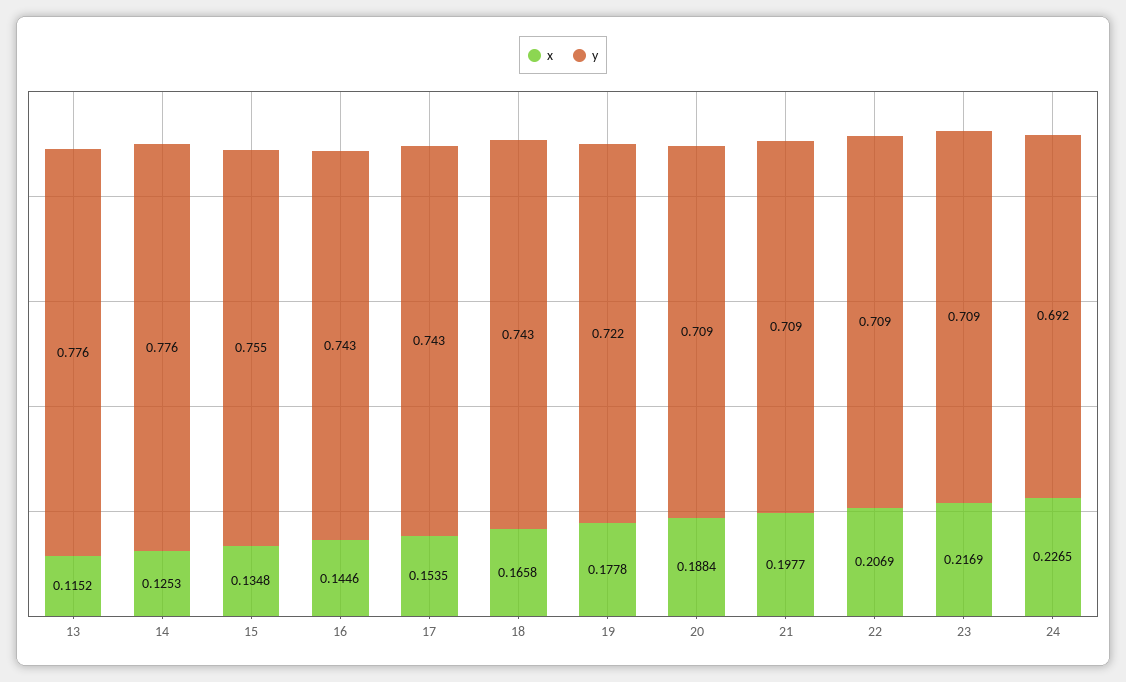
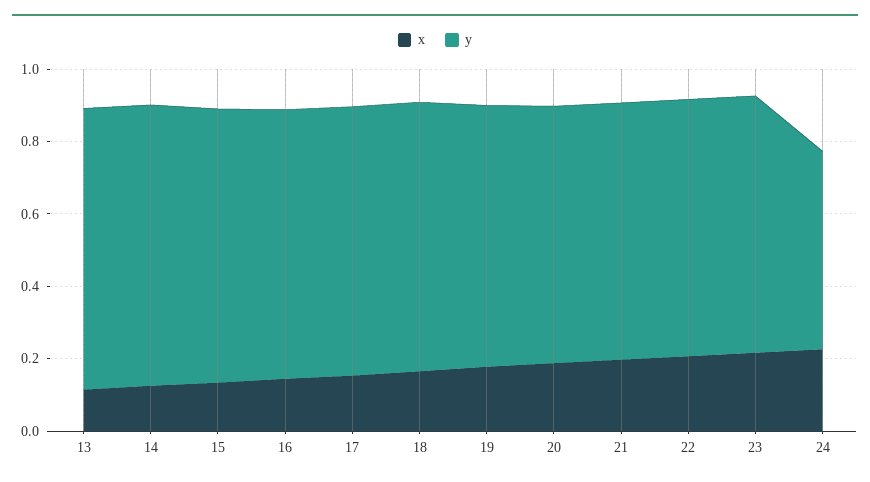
y, 24: 0.692 -> 0.55

